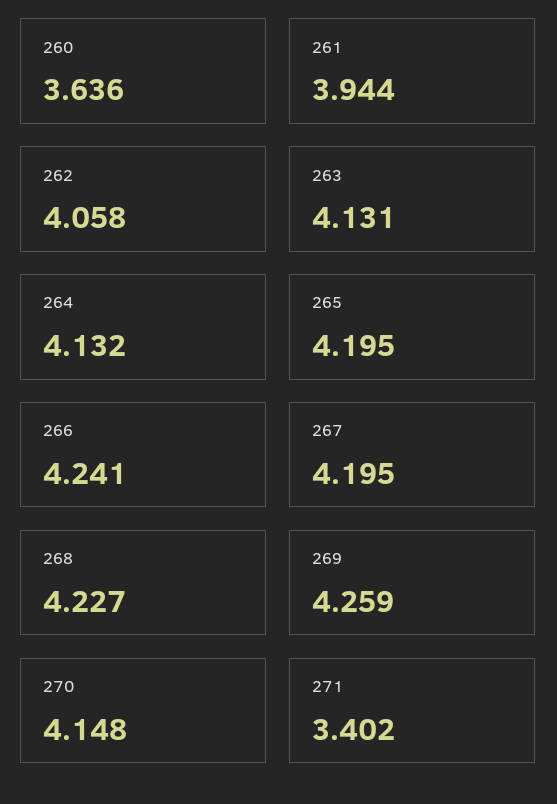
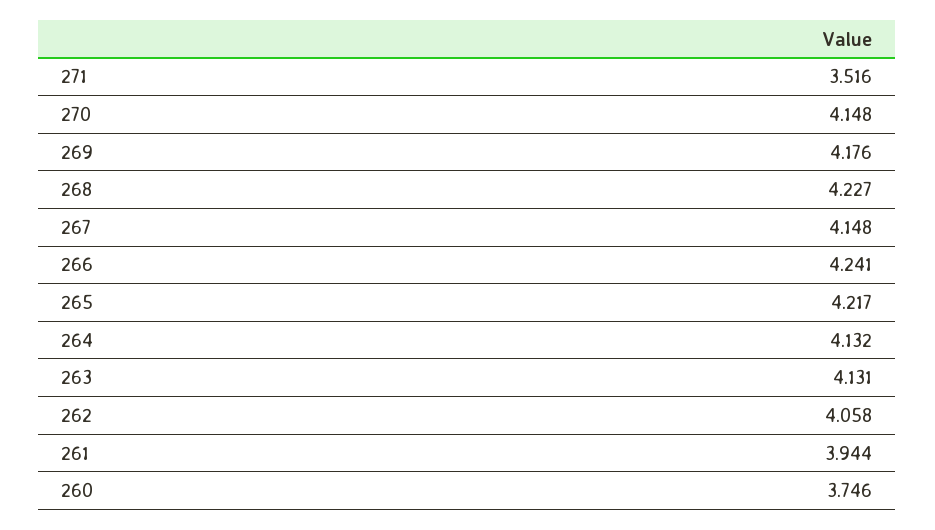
260: 3.636 -> 3.746
265: 4.195 -> 4.217
267: 4.195 -> 4.148
269: 4.259 -> 4.176
271: 3.402 -> 3.516

